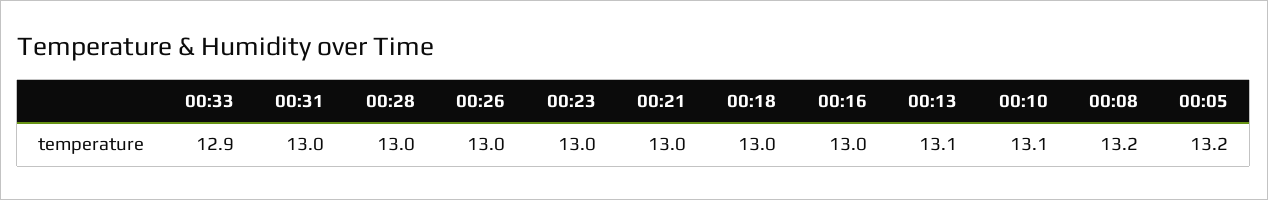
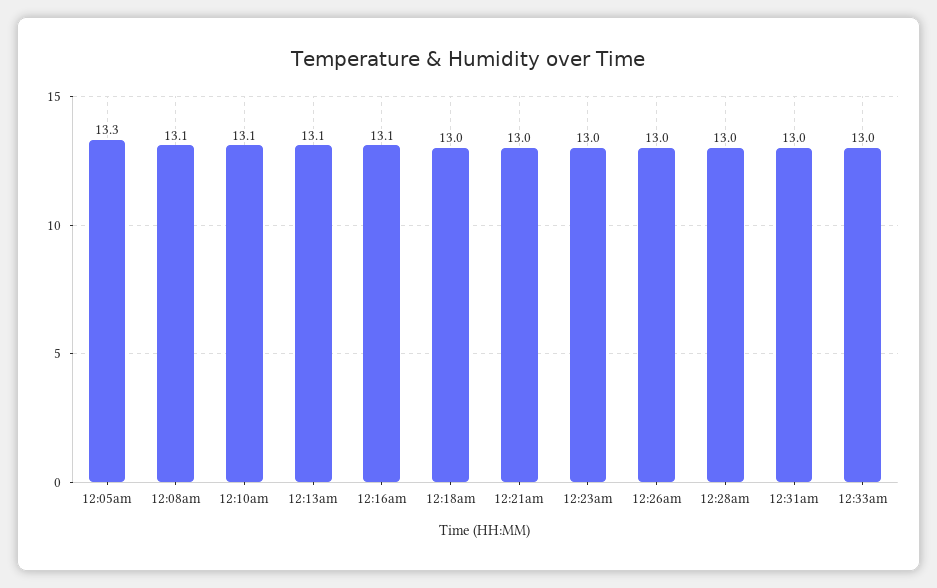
00:33: 12.9 -> 13
00:16: 13 -> 13.1
00:08: 13.2 -> 13.1
00:05: 13.2 -> 13.3

